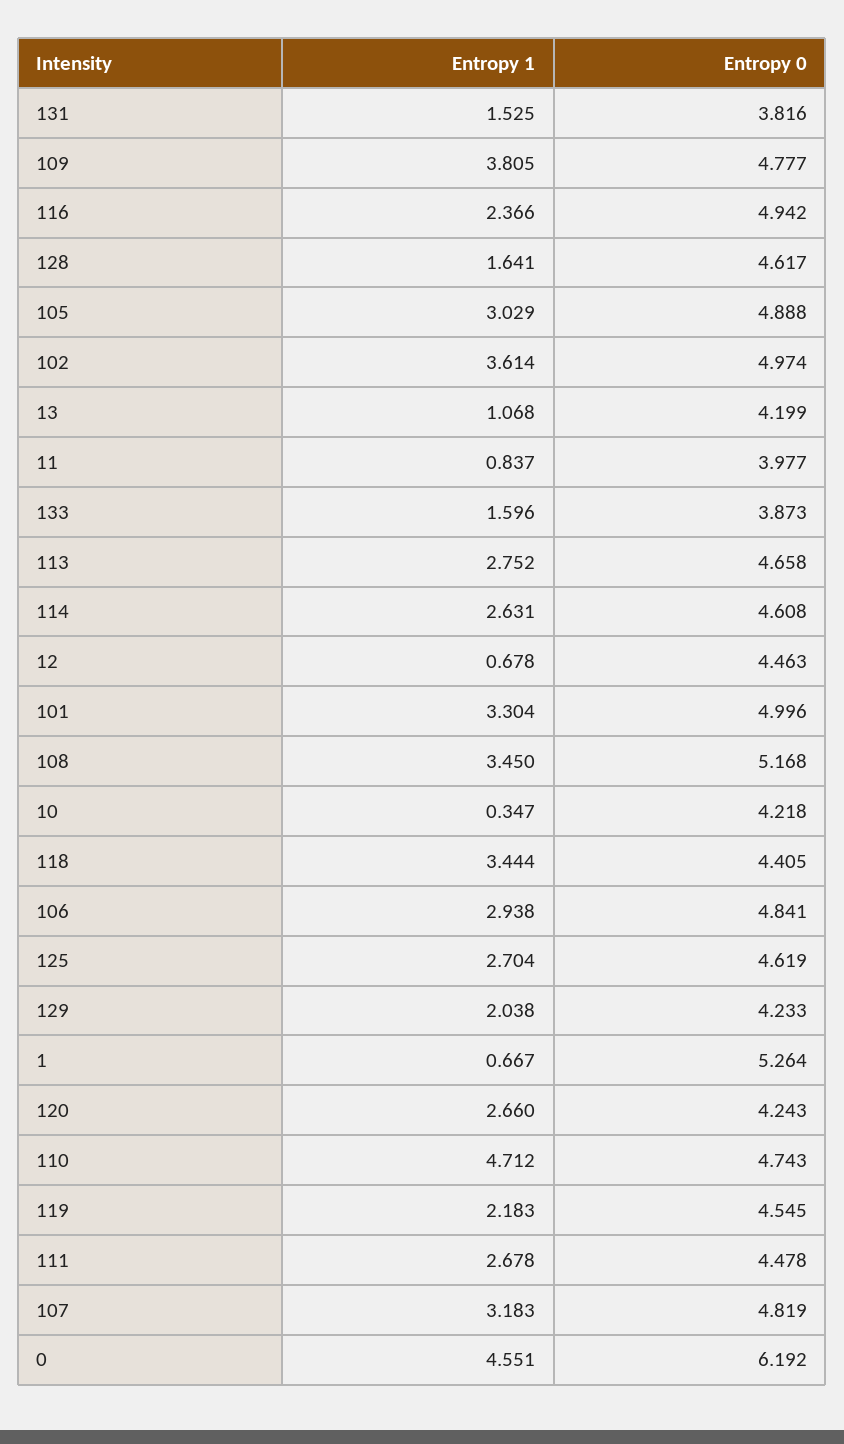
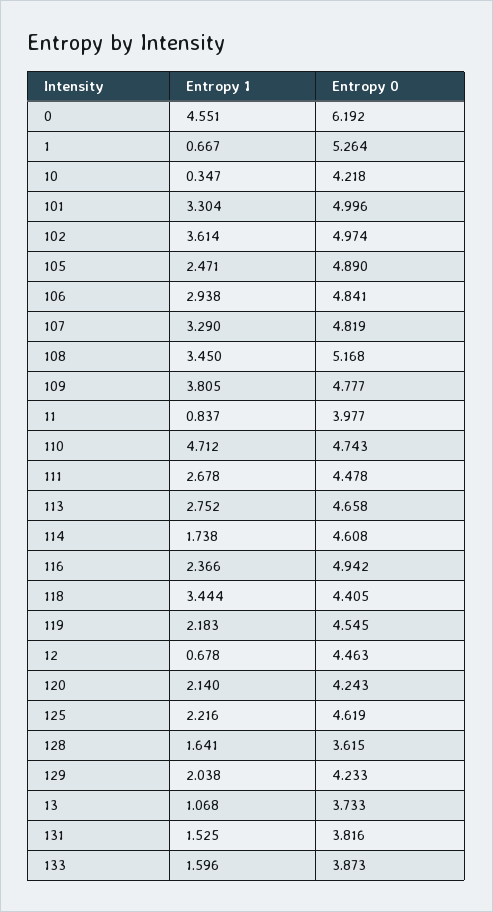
Entropy 0, 128: 4.617 -> 3.615
Entropy 1, 105: 3.029 -> 2.471
Entropy 0, 105: 4.888 -> 4.89
Entropy 0, 13: 4.199 -> 3.733
Entropy 1, 114: 2.631 -> 1.738
Entropy 1, 125: 2.704 -> 2.216
Entropy 1, 120: 2.66 -> 2.14
Entropy 1, 107: 3.183 -> 3.29

